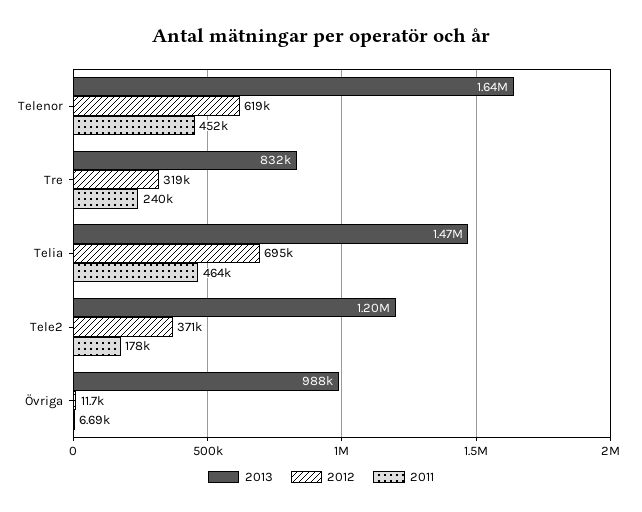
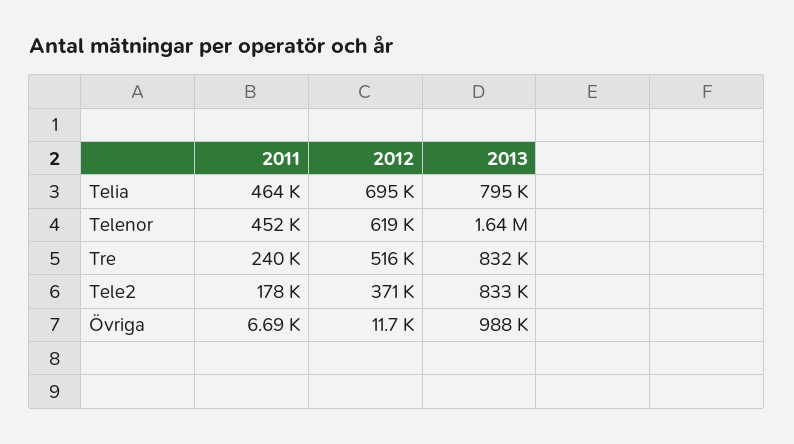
2012, Tre: 319000 -> 516000
2013, Telia: 1470000 -> 795000
2013, Tele2: 1200000 -> 833000

